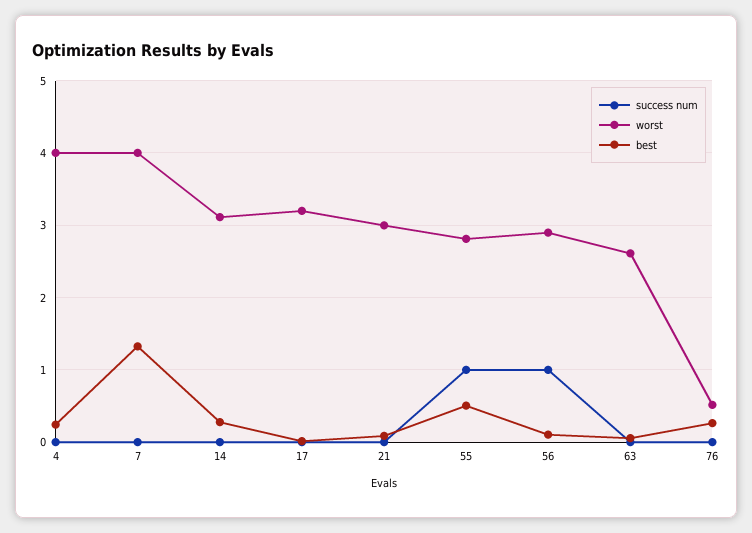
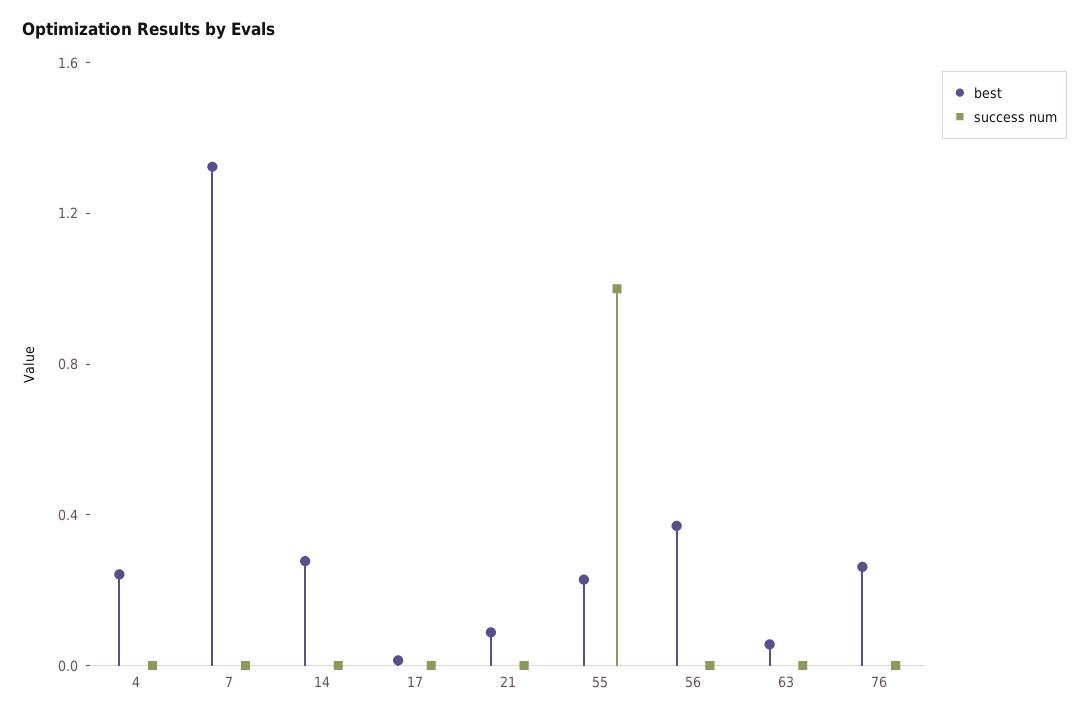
worst, 4: 4 -> none
worst, 7: 4 -> none
worst, 14: 3.1 -> none
worst, 17: 3.2 -> none
worst, 21: 3 -> none
worst, 55: 2.8 -> none
best, 55: 0.5 -> 0.2
success num, 56: 1 -> 0
worst, 56: 2.9 -> none
best, 56: 0.1 -> 0.4
worst, 63: 2.6 -> none
worst, 76: 0.5 -> none

